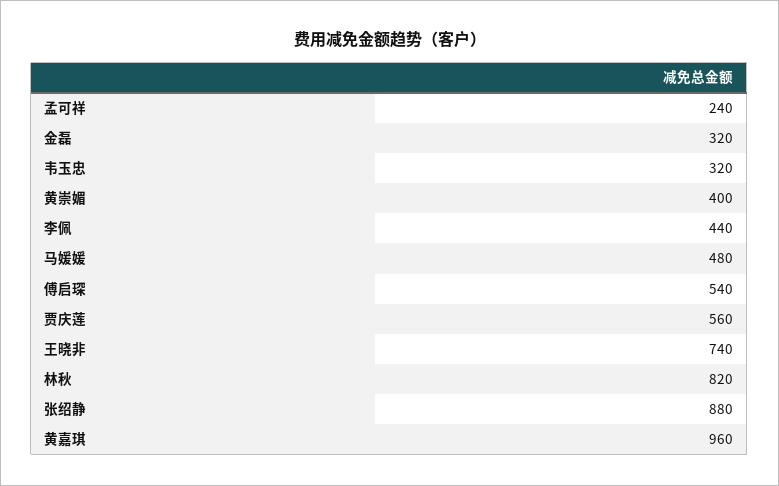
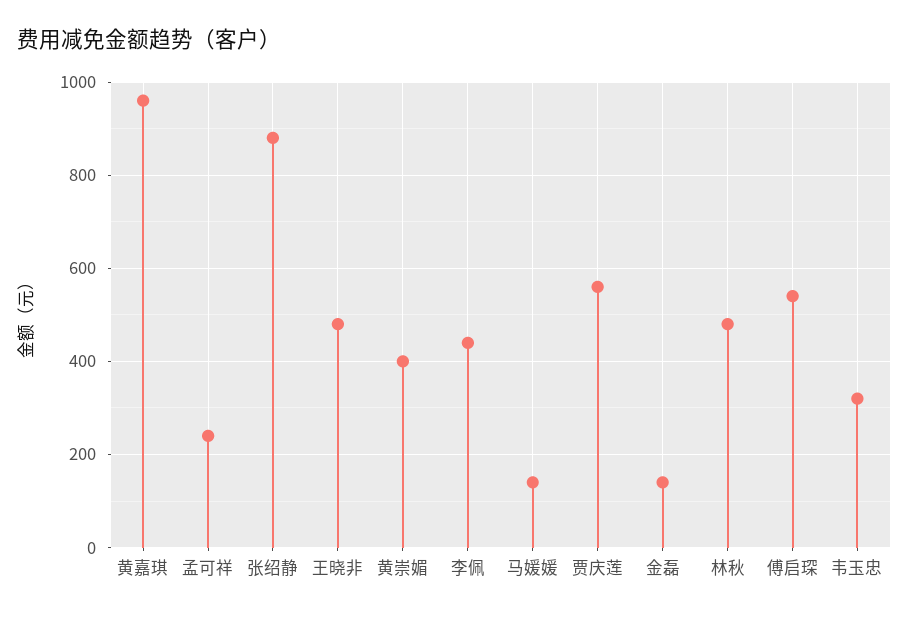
金磊: 320 -> 140
马媛媛: 480 -> 140
王晓非: 740 -> 480
林秋: 820 -> 480

